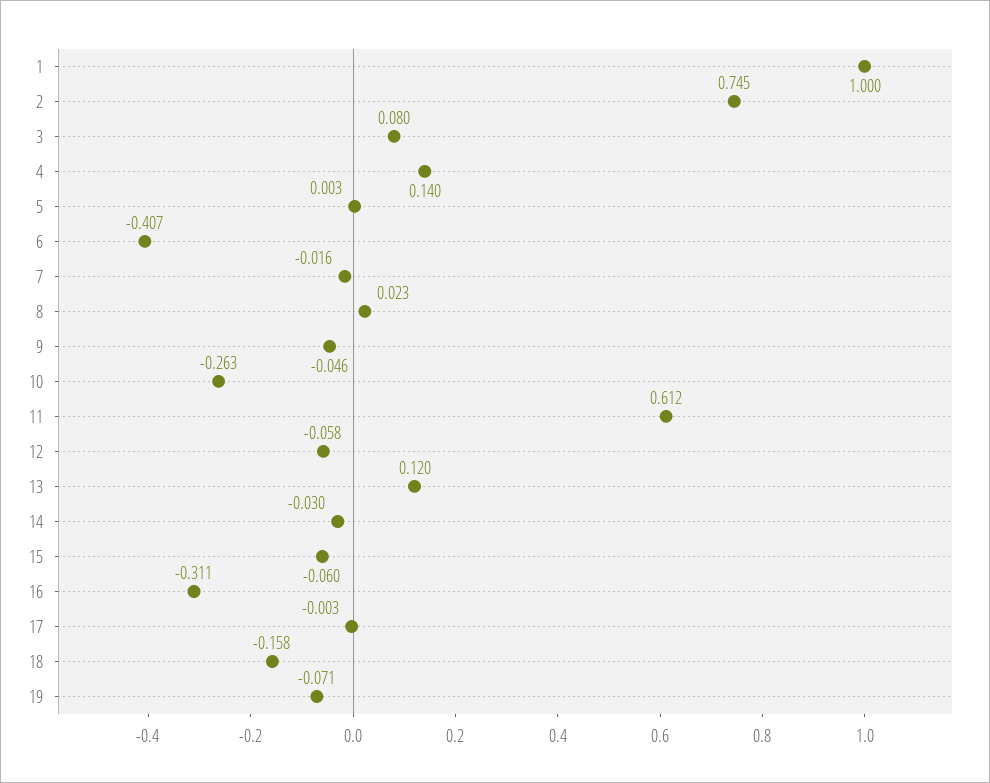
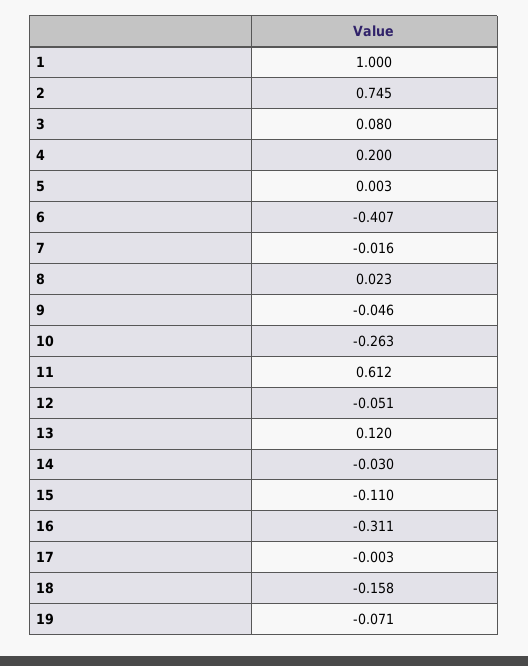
4: 0.14 -> 0.2
12: -0.058 -> -0.051
15: -0.06 -> -0.11

